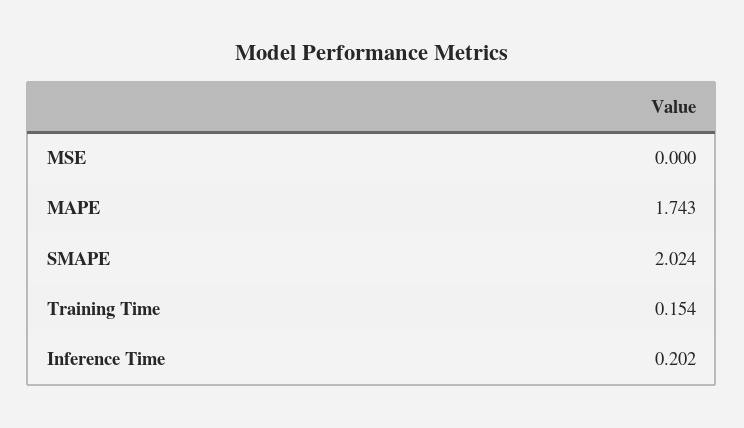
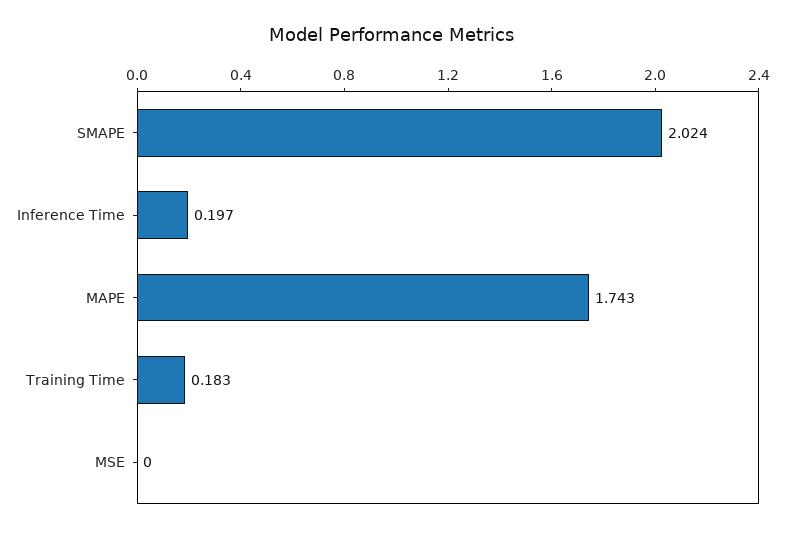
Training Time: 0.154 -> 0.183
Inference Time: 0.202 -> 0.197

